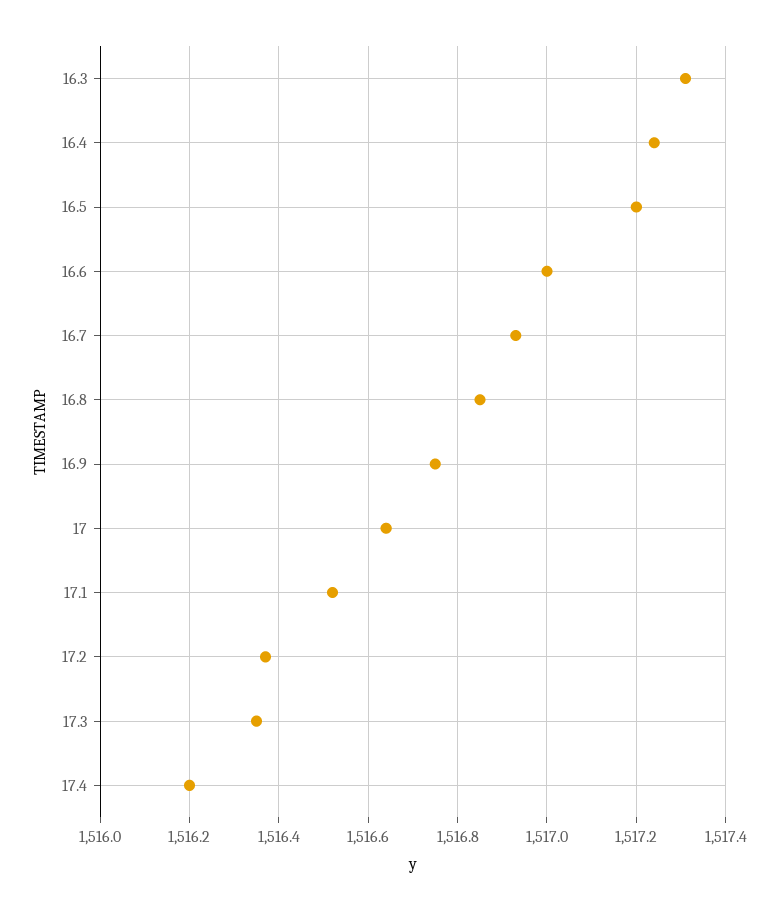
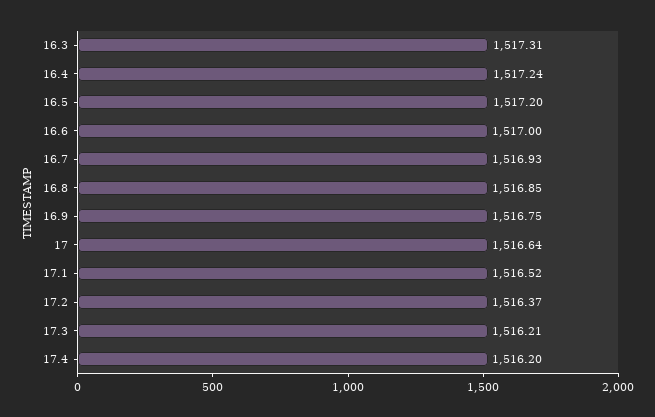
17.3: 1516.35 -> 1516.21

